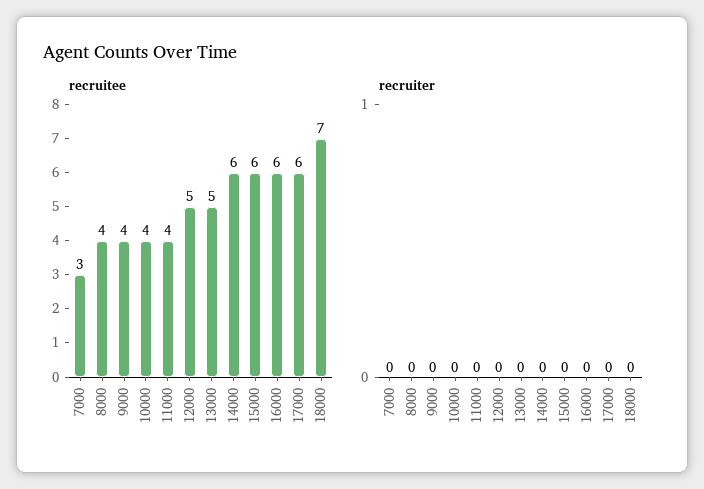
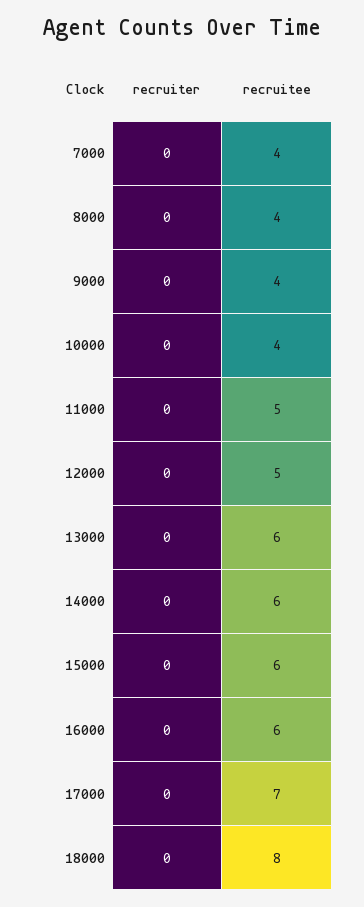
recruitee, 7000: 3 -> 4
recruitee, 11000: 4 -> 5
recruitee, 13000: 5 -> 6
recruitee, 17000: 6 -> 7
recruitee, 18000: 7 -> 8

